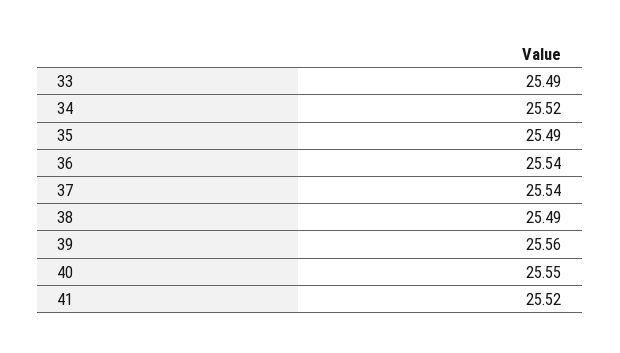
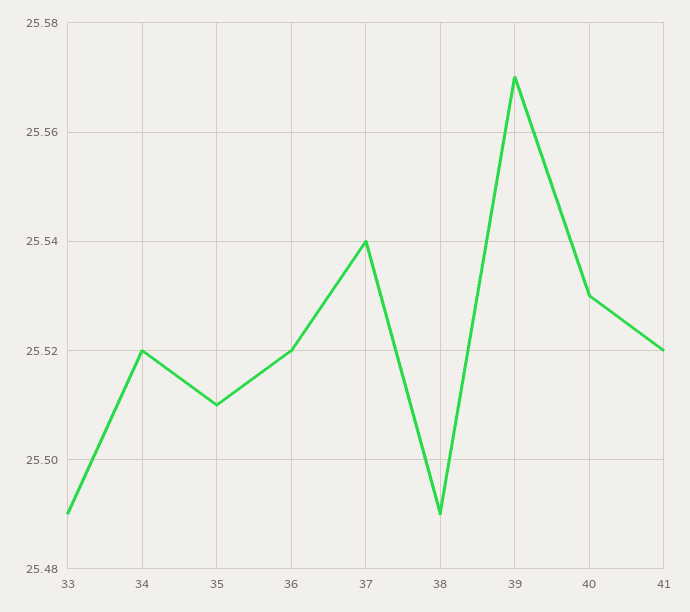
35: 25.49 -> 25.51
36: 25.54 -> 25.52
39: 25.56 -> 25.57
40: 25.55 -> 25.53

